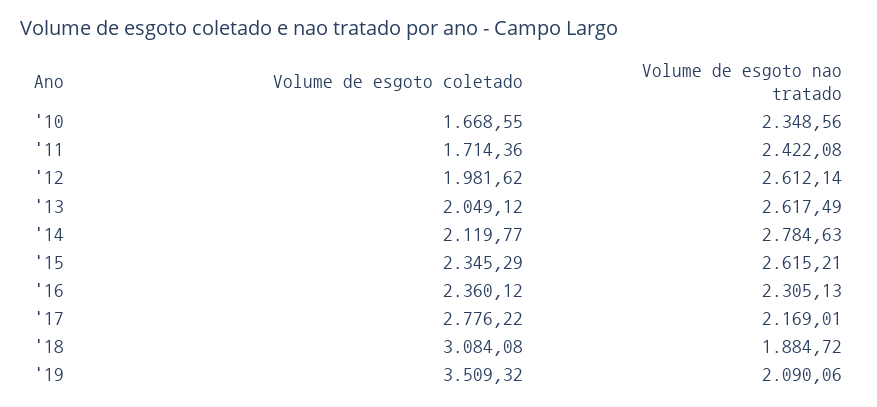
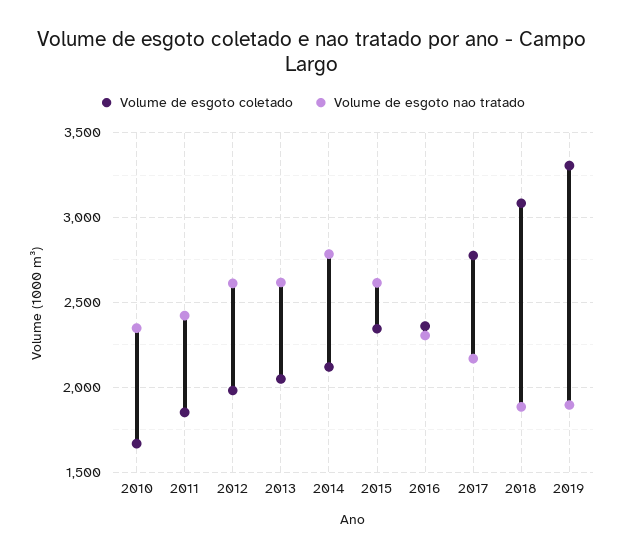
Volume de esgoto coletado, '11: 1714.36 -> 1850
Volume de esgoto coletado, '19: 3509.32 -> 3300
Volume de esgoto nao tratado, '19: 2090.06 -> 1900

